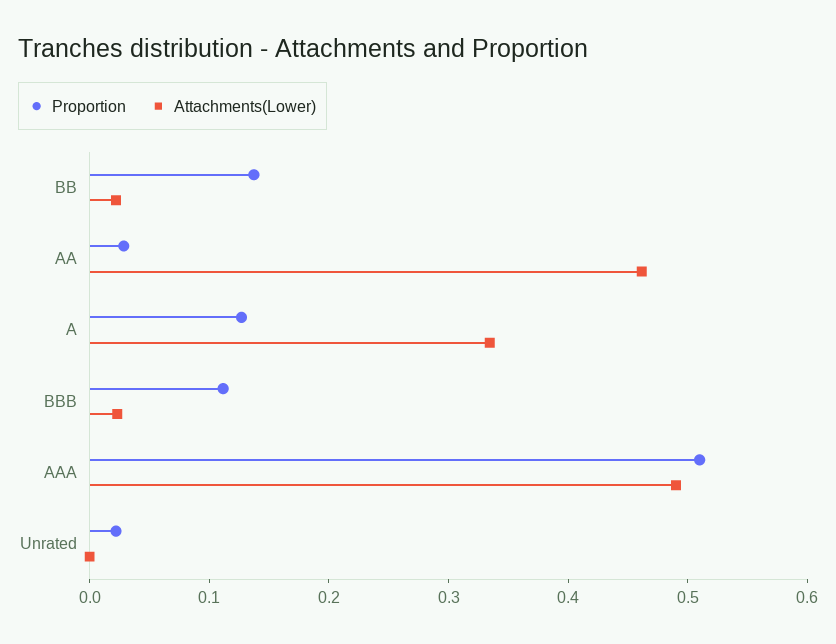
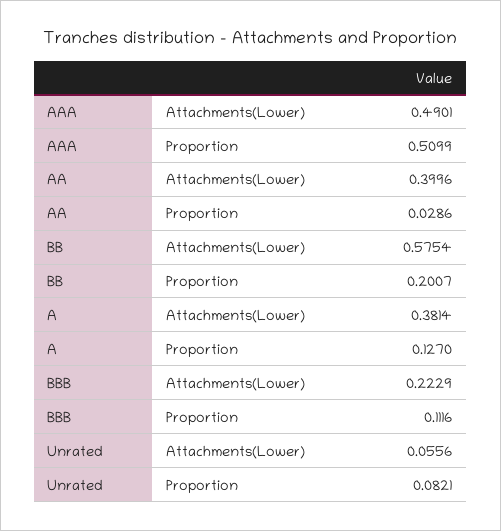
Proportion, BB: 0.14 -> 0.2007
Attachments(Lower), BB: 0.02 -> 0.5754
Attachments(Lower), AA: 0.46 -> 0.3996
Attachments(Lower), A: 0.34 -> 0.3814
Attachments(Lower), BBB: 0.02 -> 0.2229
Proportion, Unrated: 0.02 -> 0.0821
Attachments(Lower), Unrated: 0 -> 0.0556

